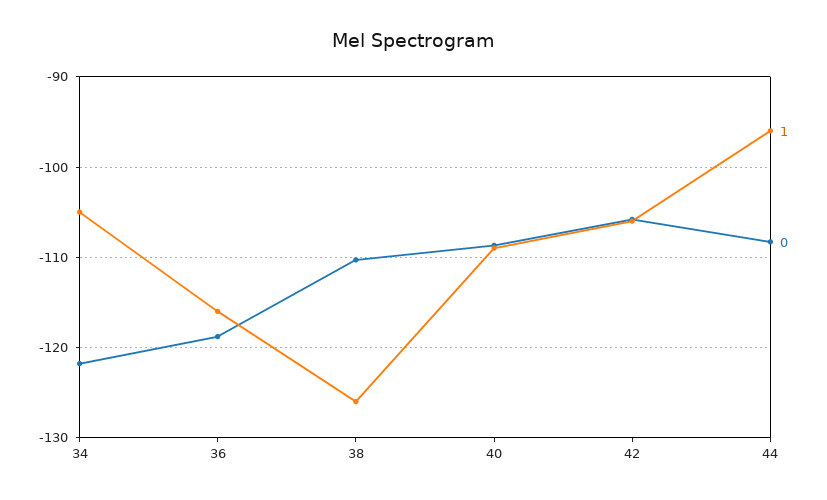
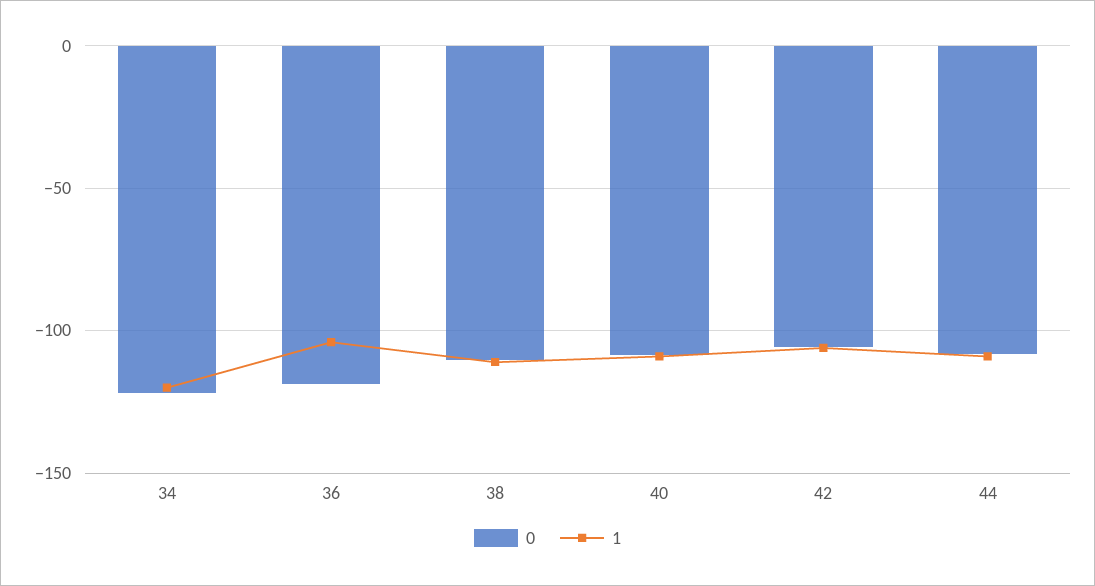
1, 34: -105 -> -120
1, 36: -116 -> -105
1, 38: -126 -> -110
1, 44: -96 -> -110

